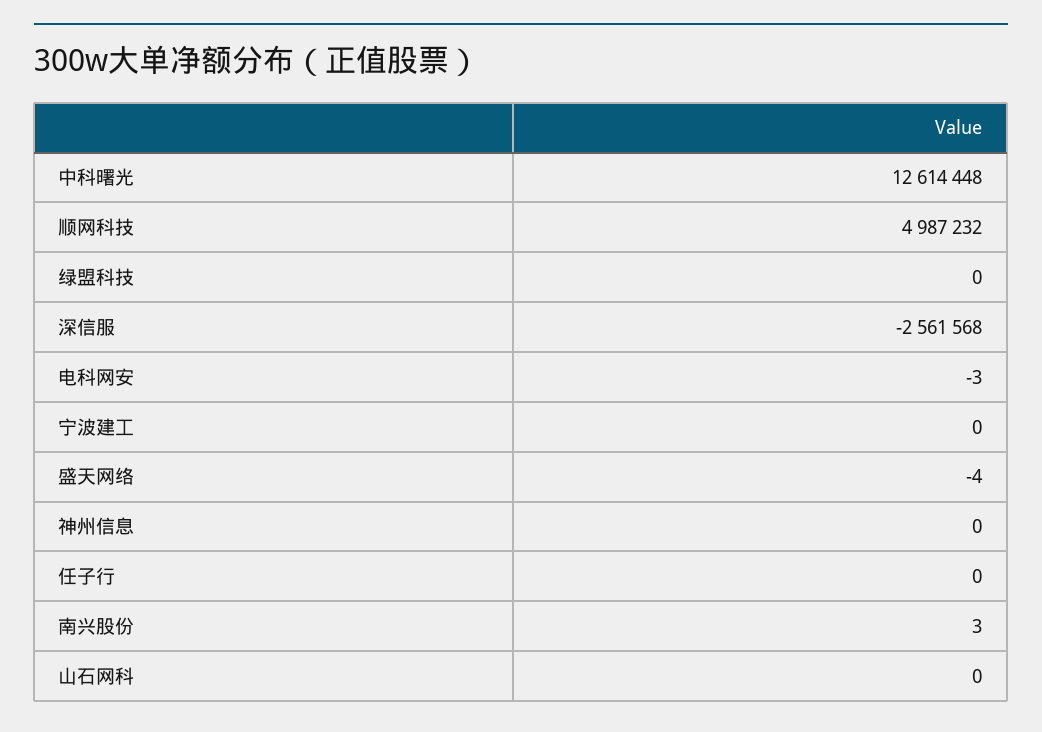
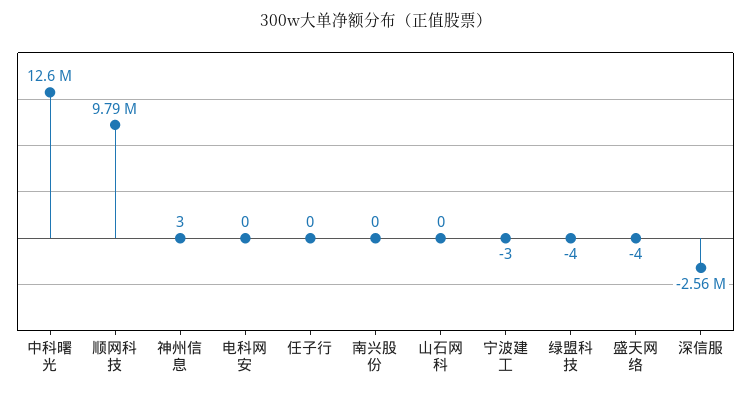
顺网科技: 4987232 -> 9790000
绿盟科技: 0 -> -4
电科网安: -3 -> 0
宁波建工: 0 -> -3
神州信息: 0 -> 3
南兴股份: 3 -> 0

